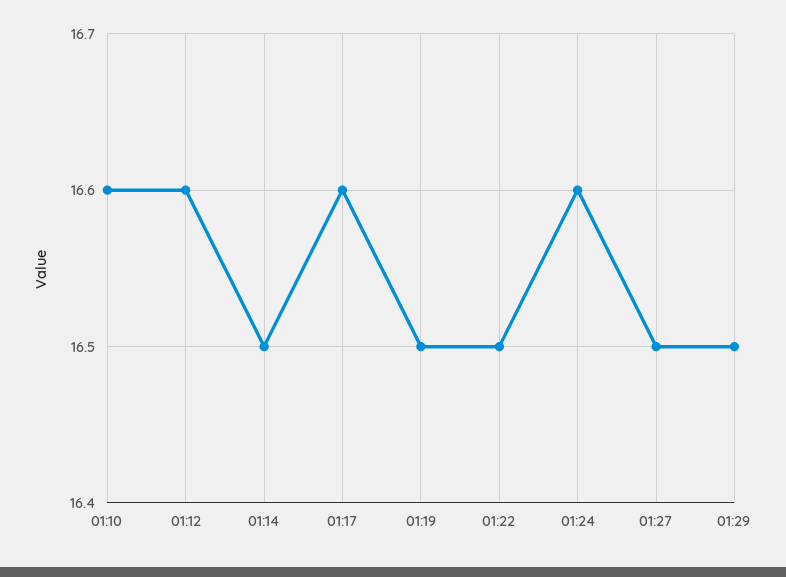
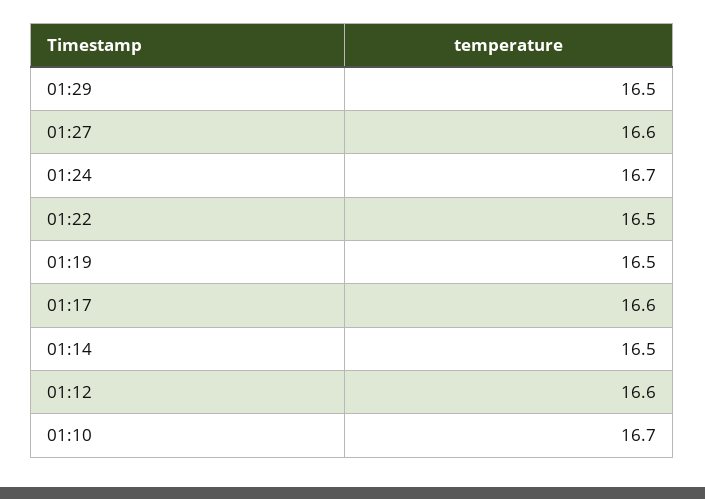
01:10: 16.6 -> 16.7
01:24: 16.6 -> 16.7
01:27: 16.5 -> 16.6

